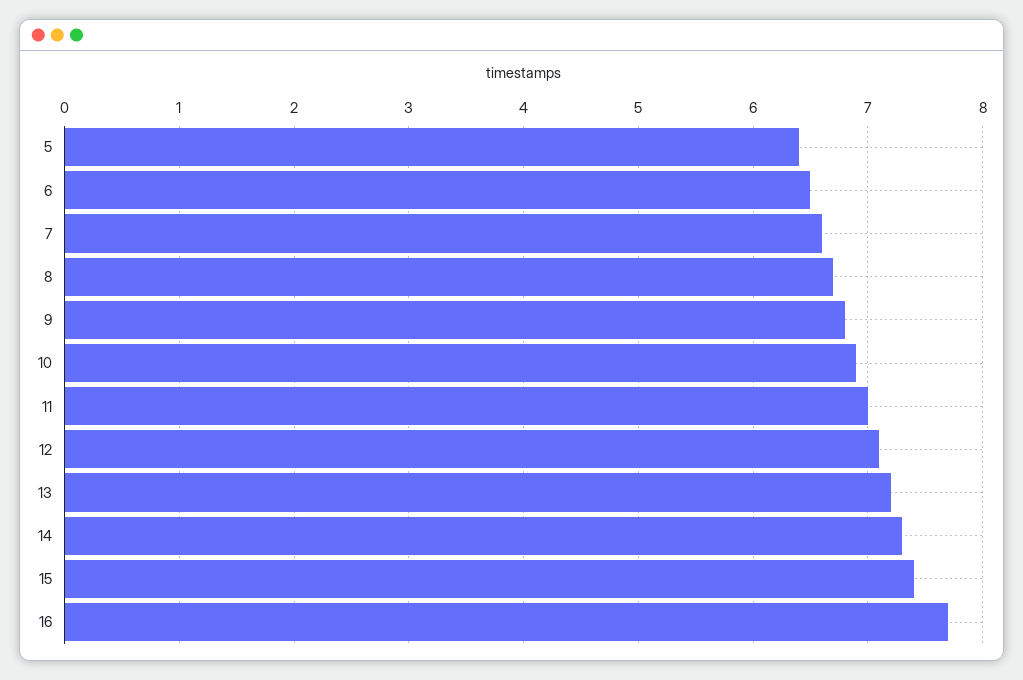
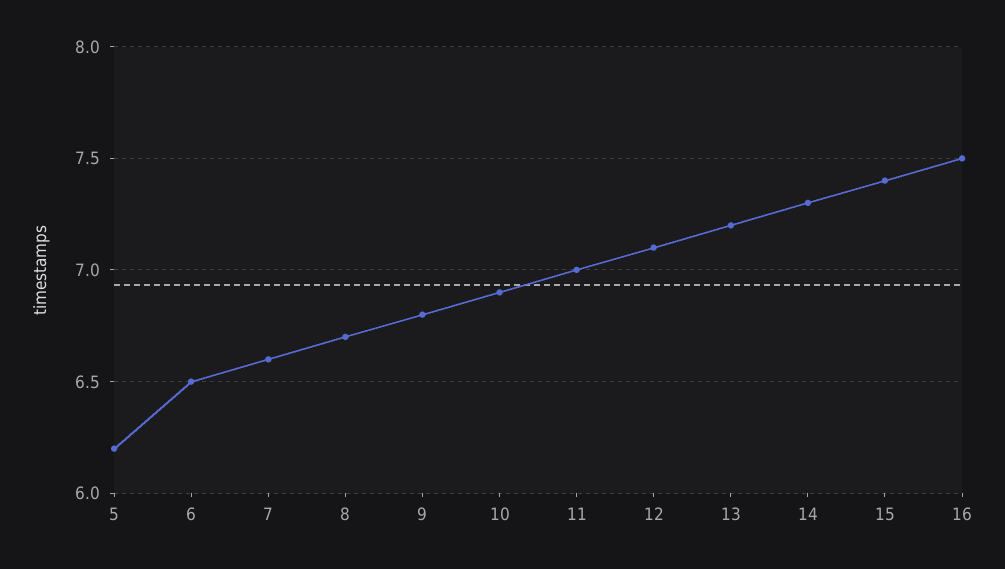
5: 6.4 -> 6.2
16: 7.7 -> 7.5

